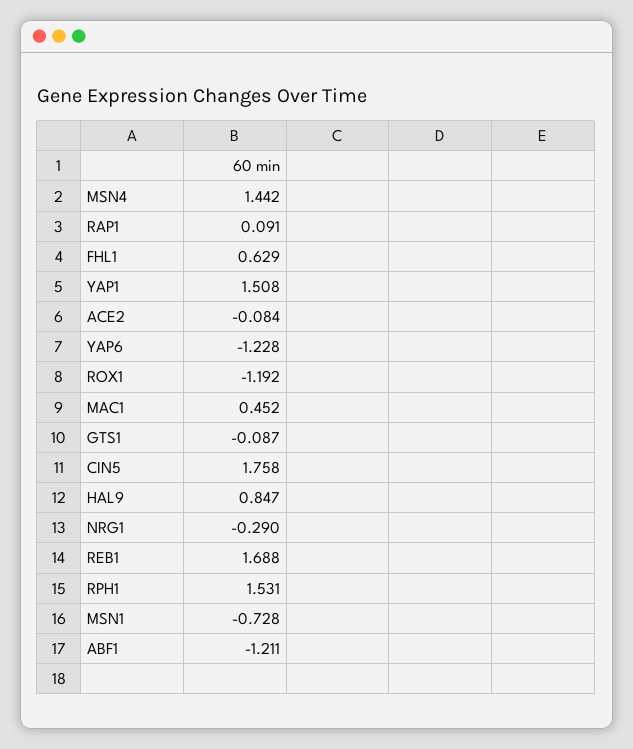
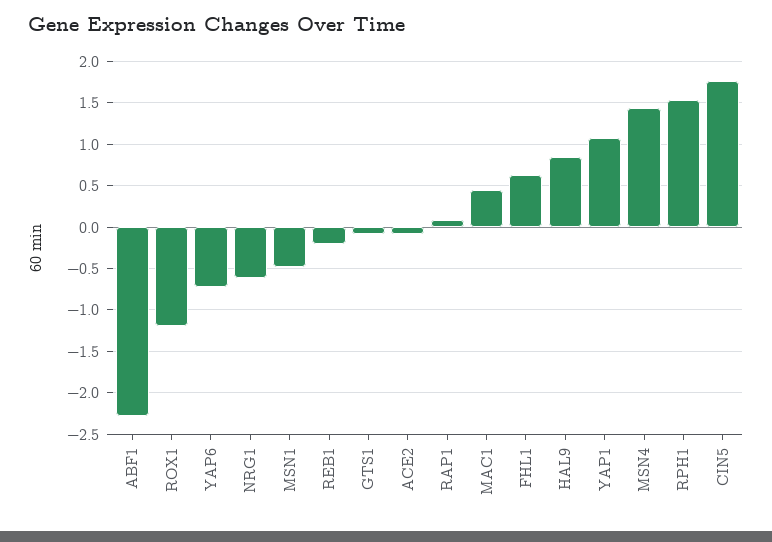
YAP1: 1.508 -> 1.1
YAP6: -1.228 -> -0.7
NRG1: -0.29 -> -0.6
REB1: 1.688 -> -0.2
MSN1: -0.728 -> -0.5
ABF1: -1.211 -> -2.3

